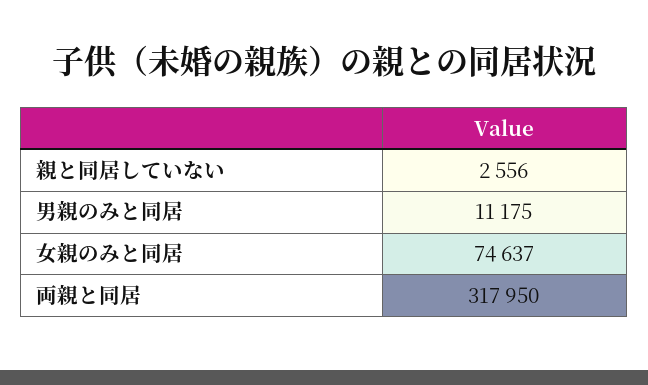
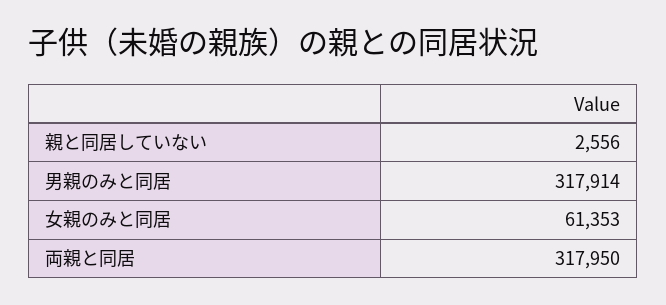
男親のみと同居: 11175 -> 317914
女親のみと同居: 74637 -> 61353

